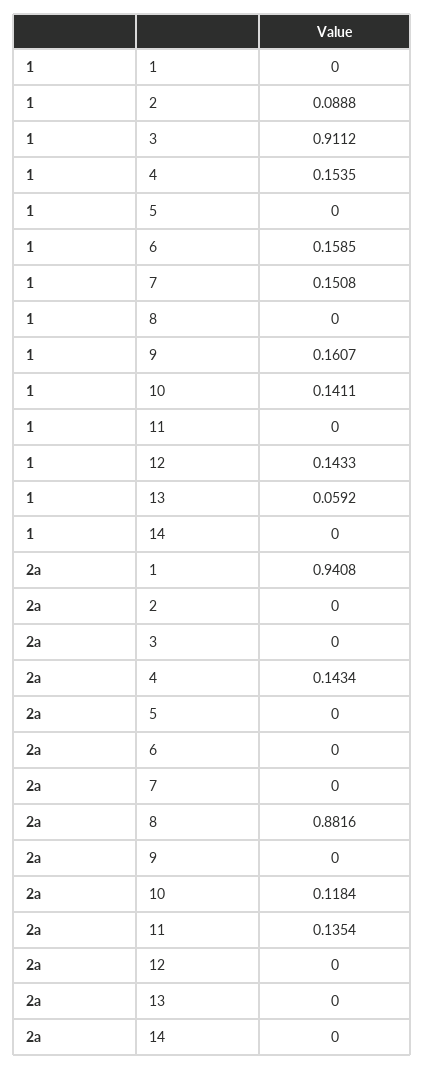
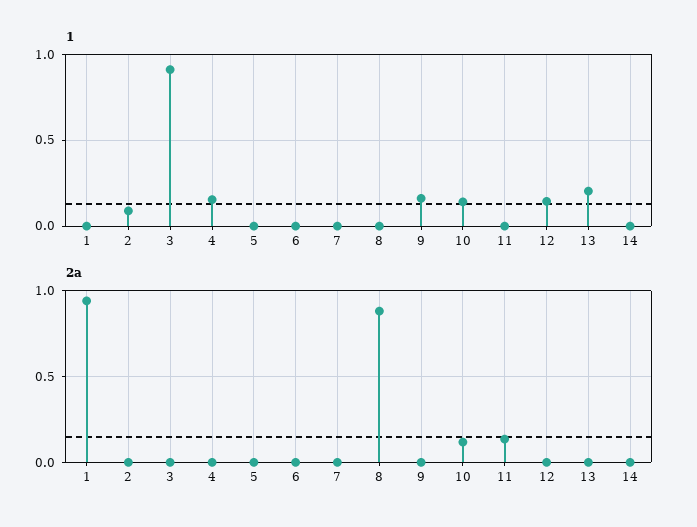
1, 6: 0.1585 -> 0
1, 7: 0.1508 -> 0
1, 13: 0.0592 -> 0.2
2a, 4: 0.1434 -> 0

